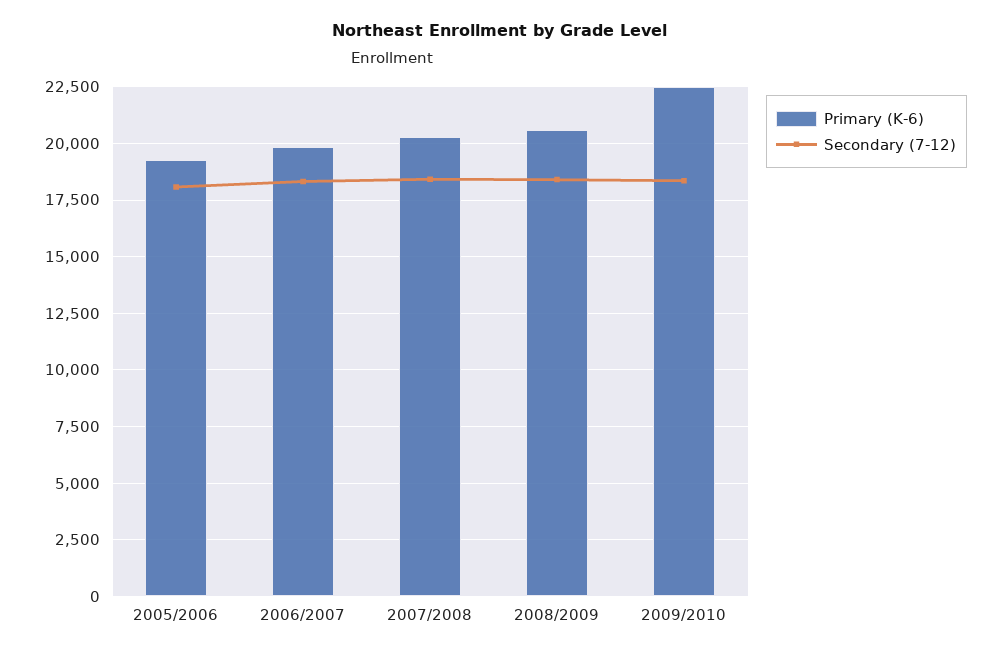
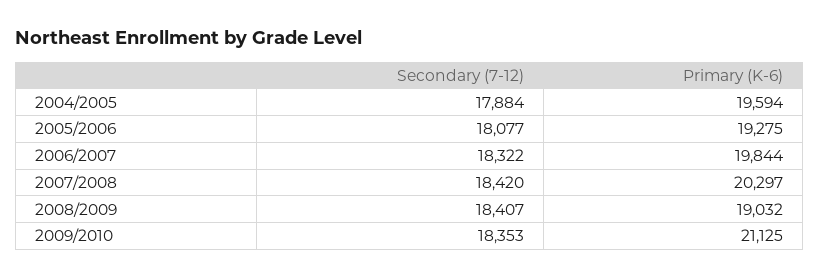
Primary (K-6), 2008/2009: 20500 -> 19032
Primary (K-6), 2009/2010: 22500 -> 21125
Secondary (7-12), 2004/2005: none -> 17884
Primary (K-6), 2004/2005: none -> 19594

